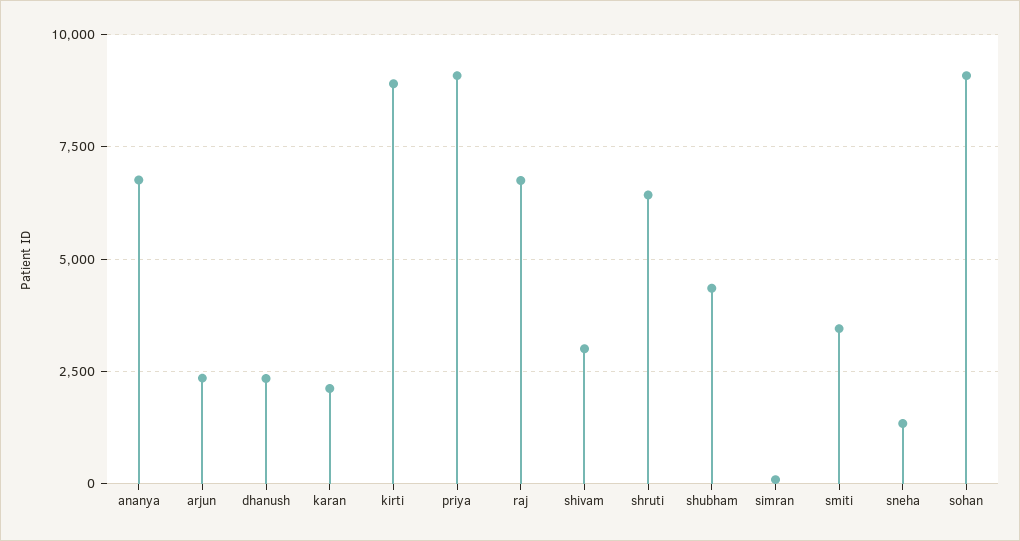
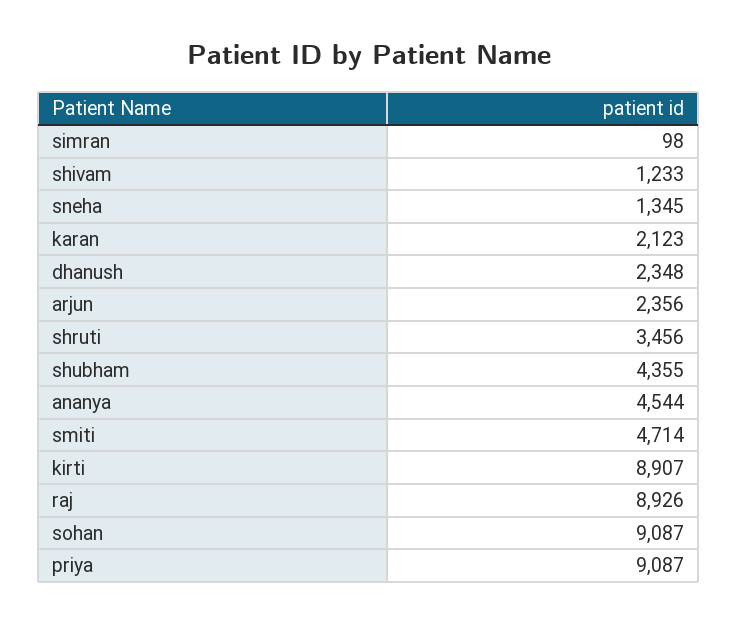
ananya: 6750 -> 4544
raj: 6750 -> 8926
shivam: 3000 -> 1233
shruti: 6500 -> 3456
smiti: 3500 -> 4714

